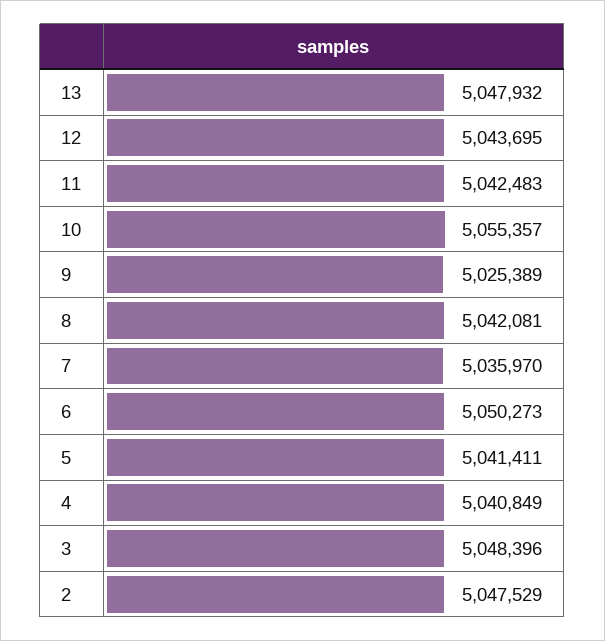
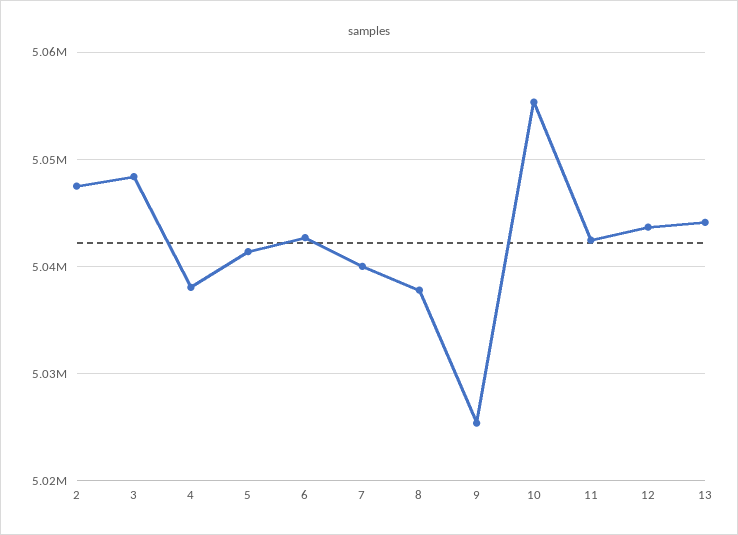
13: 5047932 -> 5044000
8: 5042081 -> 5038000
7: 5035970 -> 5040000
6: 5050273 -> 5043000
4: 5040849 -> 5038000

